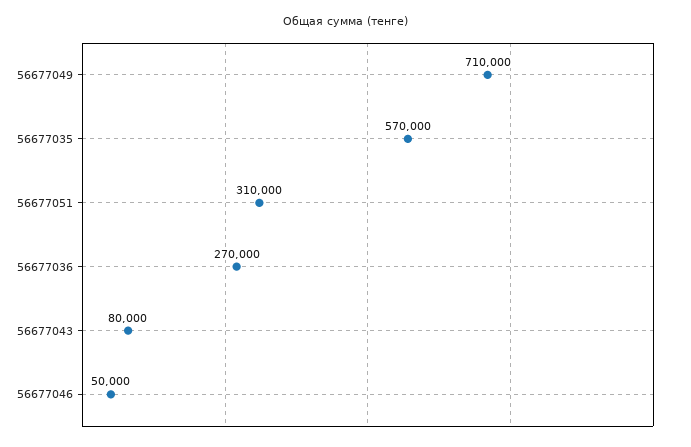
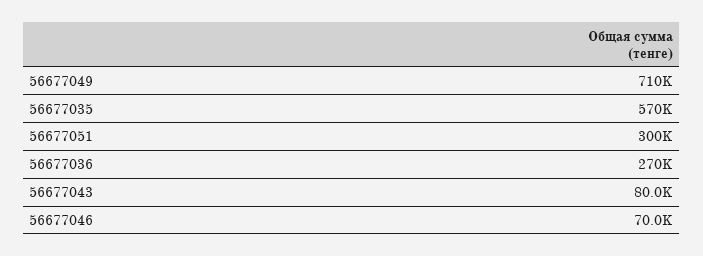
56677051: 310000 -> 300000
56677046: 50000 -> 70000

